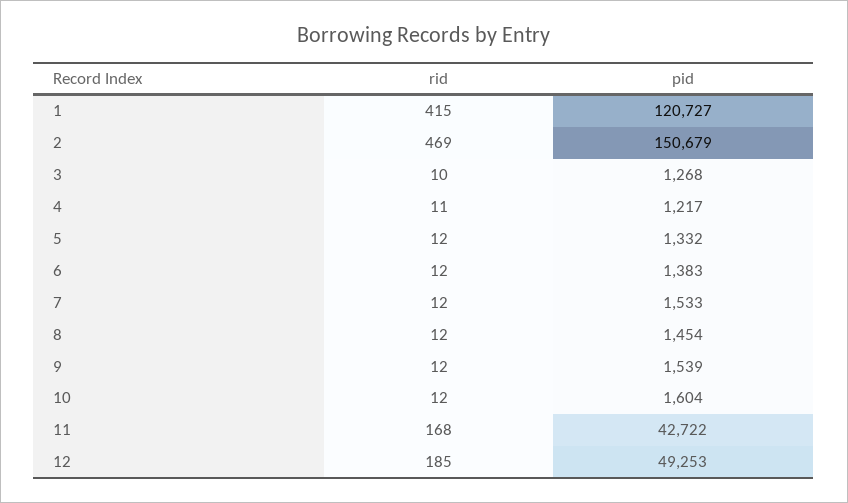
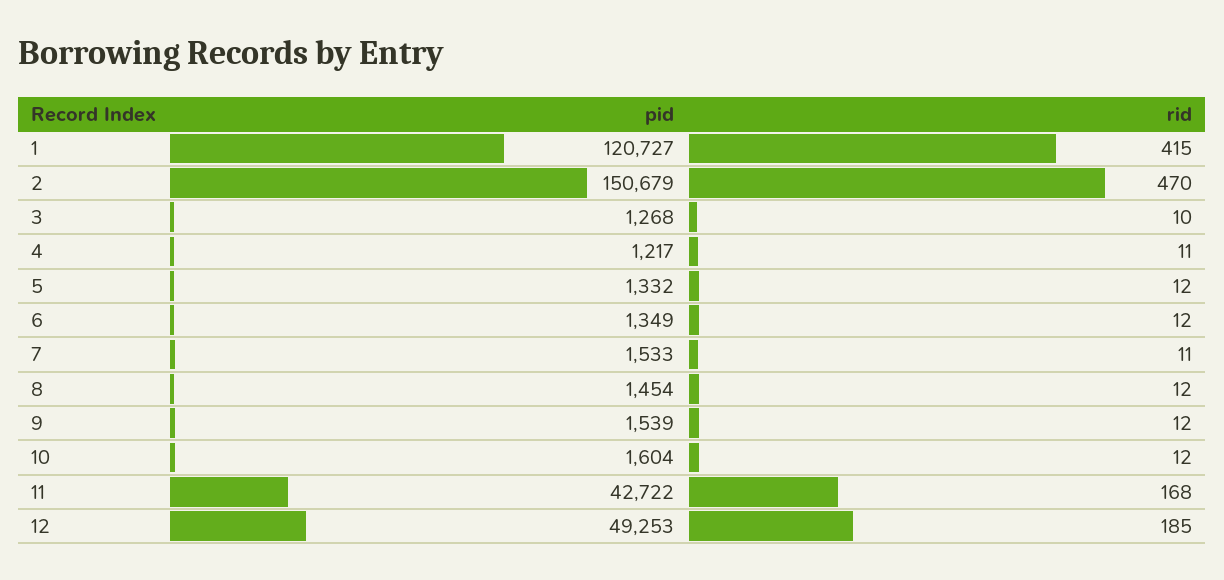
rid, 2: 469 -> 470
pid, 6: 1383 -> 1349
rid, 7: 12 -> 11

